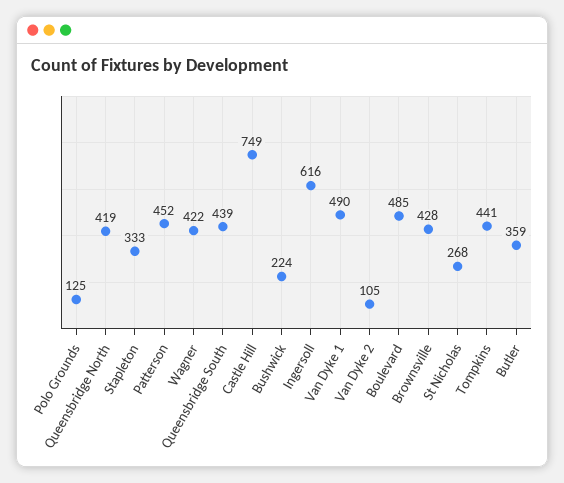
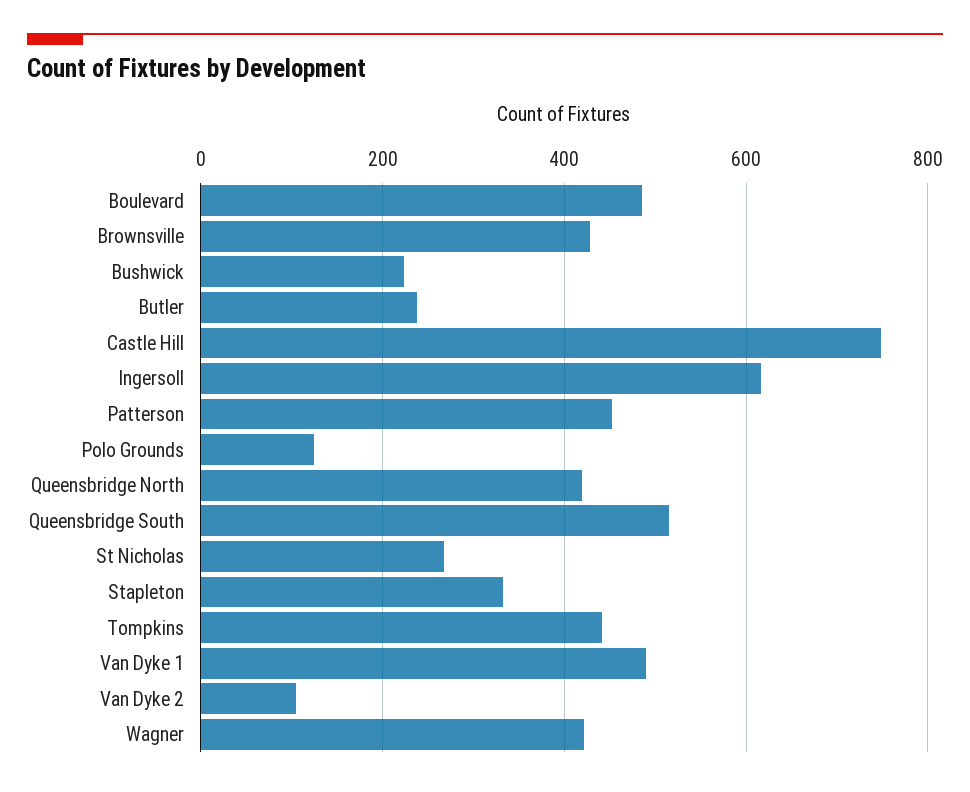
Queensbridge South: 439 -> 520
Butler: 359 -> 240

